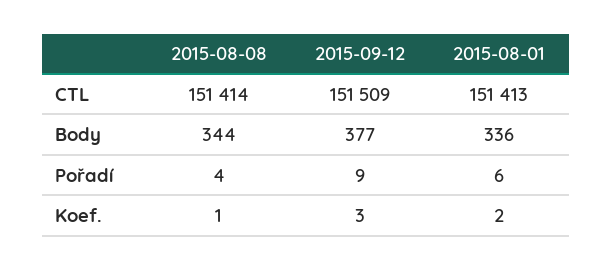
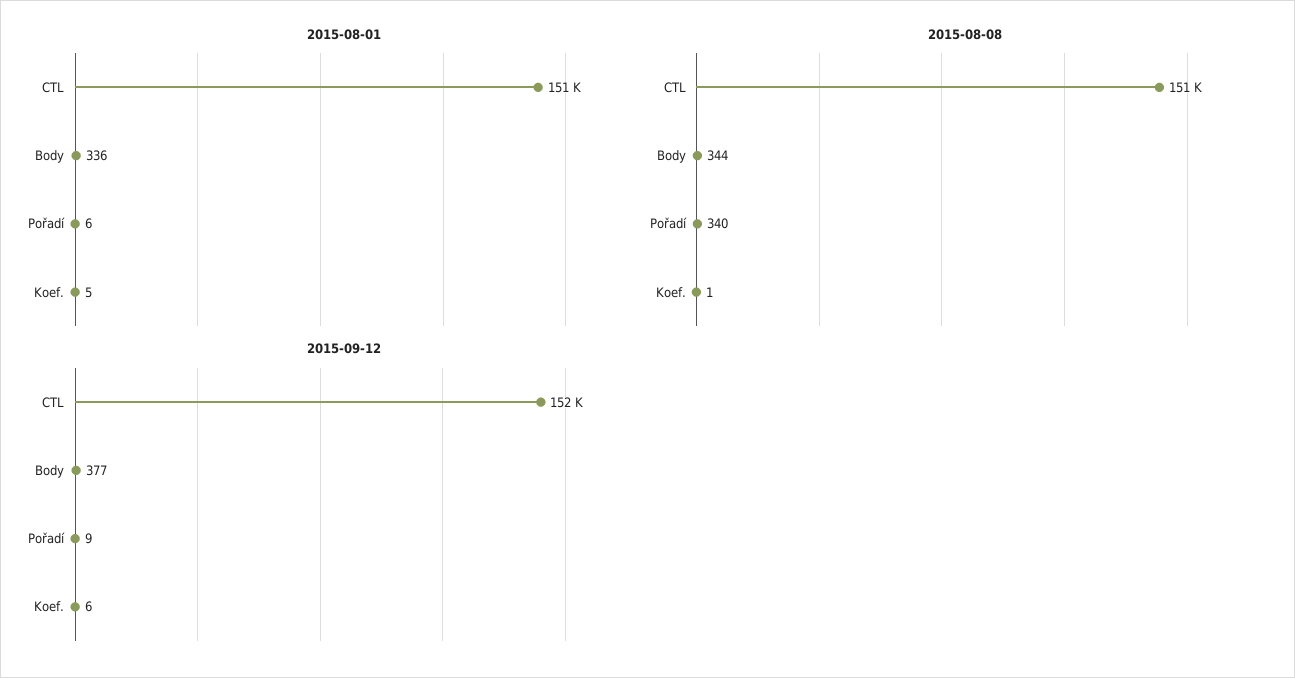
2015-08-08, Pořadí: 4 -> 340
2015-09-12, Koef.: 3 -> 6
2015-08-01, Koef.: 2 -> 5

